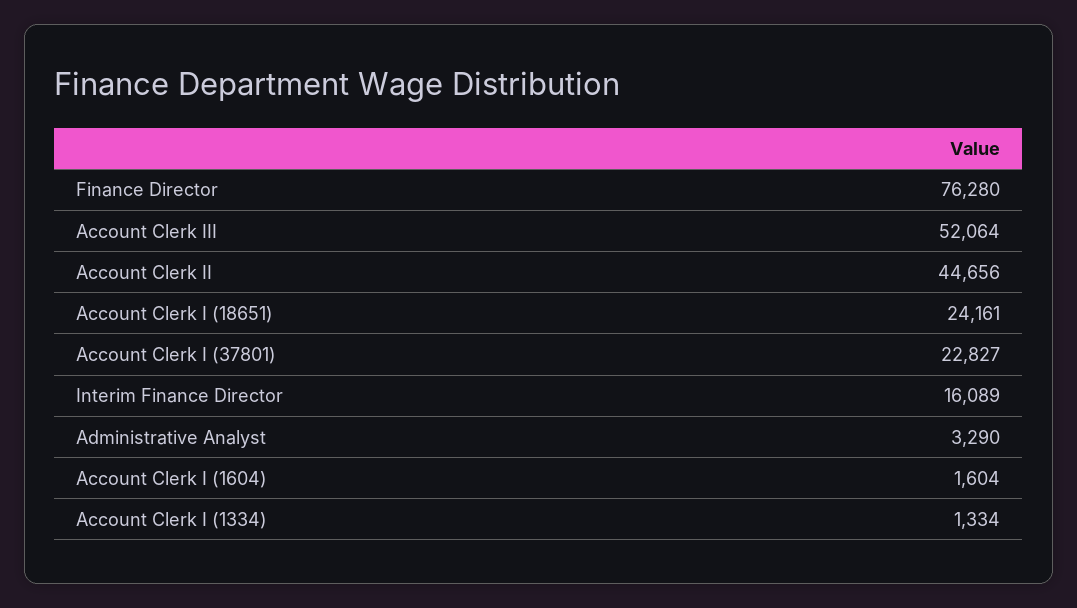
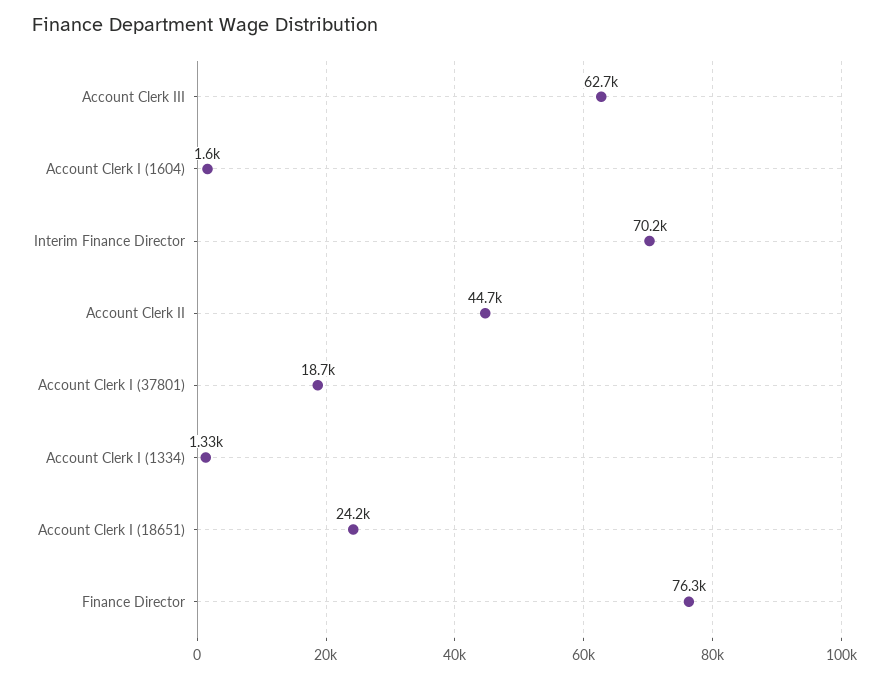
Account Clerk III: 52064 -> 62700
Account Clerk I (37801): 22827 -> 18700
Interim Finance Director: 16089 -> 70200
Administrative Analyst: 3290 -> none

